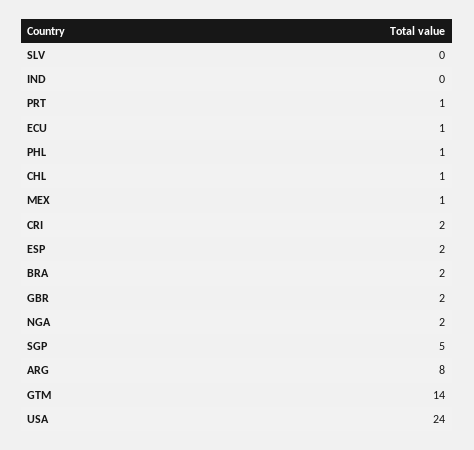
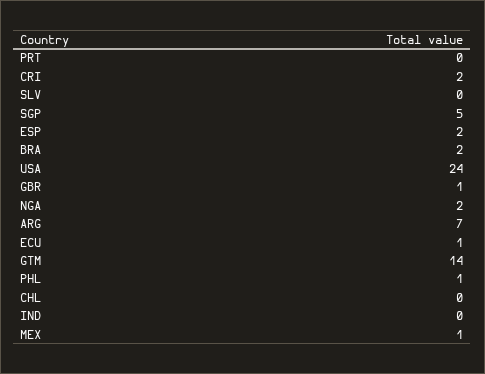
PRT: 1 -> 0
CHL: 1 -> 0
GBR: 2 -> 1
ARG: 8 -> 7

